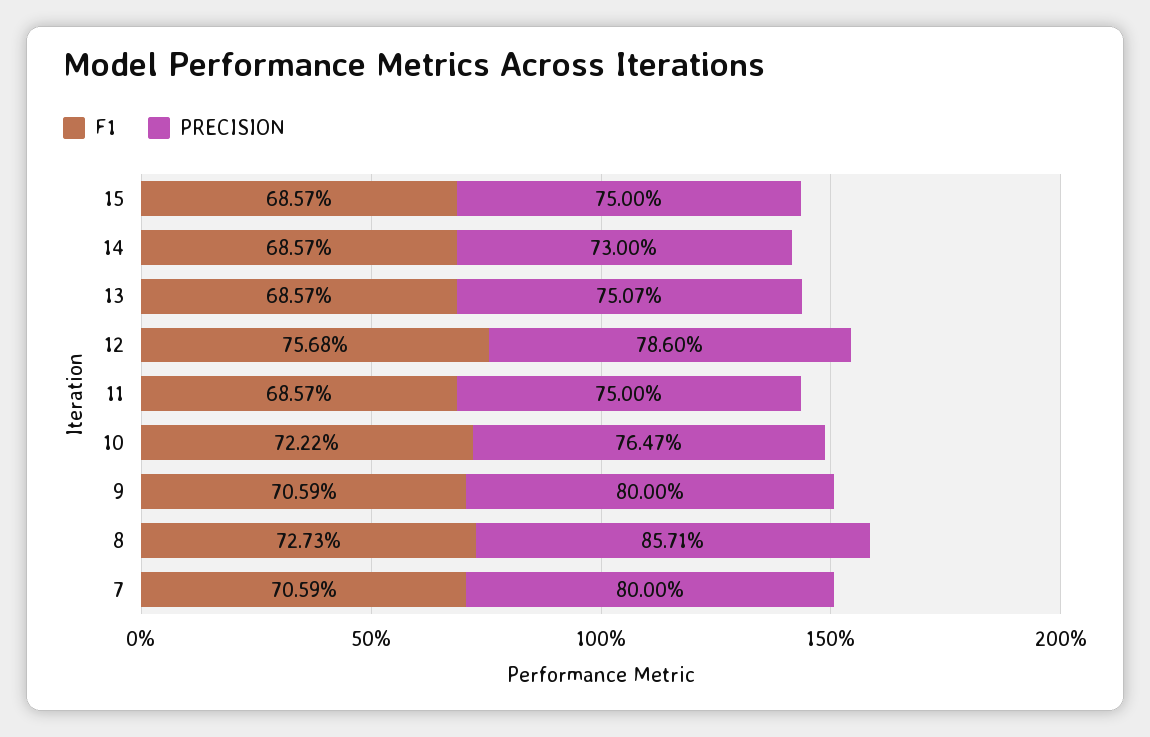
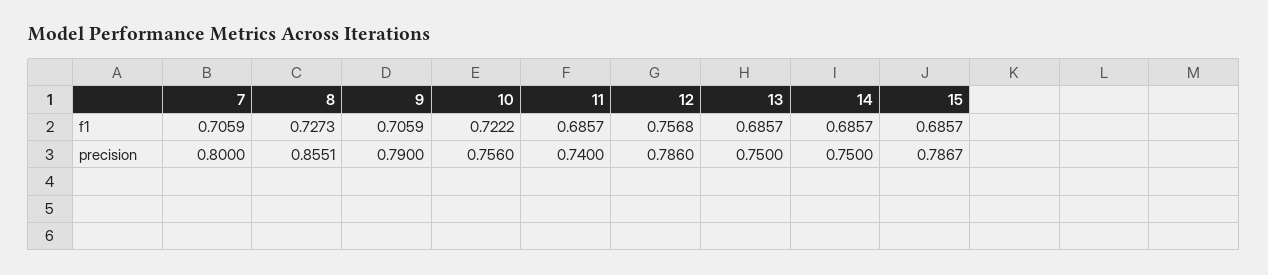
PRECISION, 15: 0.75 -> 0.7867
PRECISION, 14: 0.73 -> 0.75
PRECISION, 13: 0.7507 -> 0.75
PRECISION, 11: 0.75 -> 0.74
PRECISION, 10: 0.7647 -> 0.756
PRECISION, 9: 0.8 -> 0.79
PRECISION, 8: 0.8571 -> 0.8551

